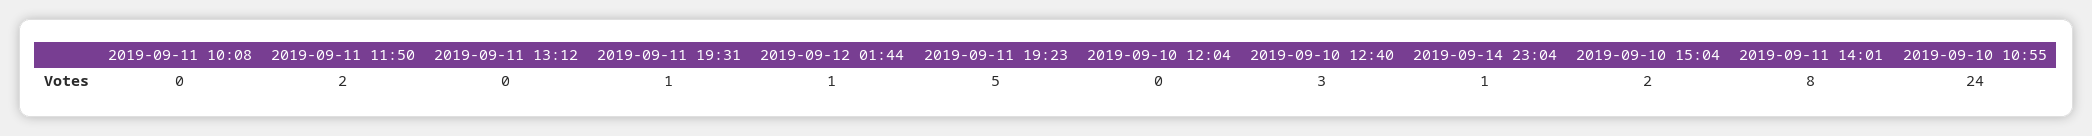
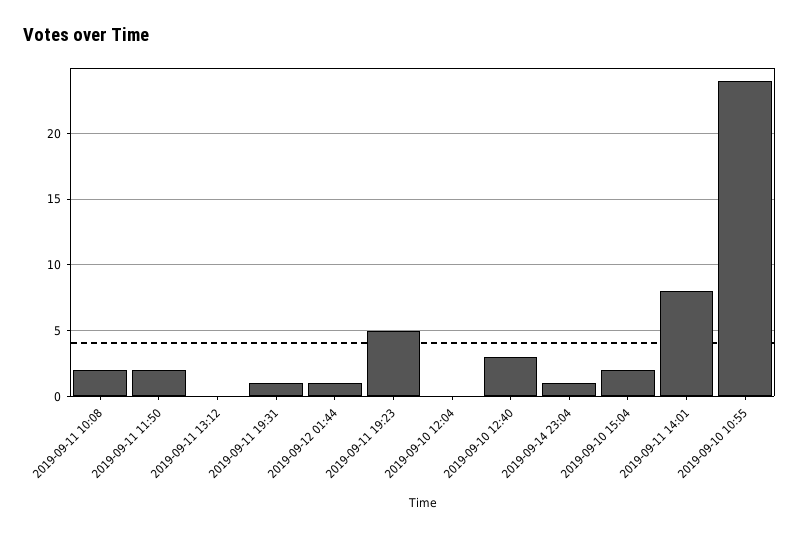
2019-09-11 10:08: 0 -> 2

